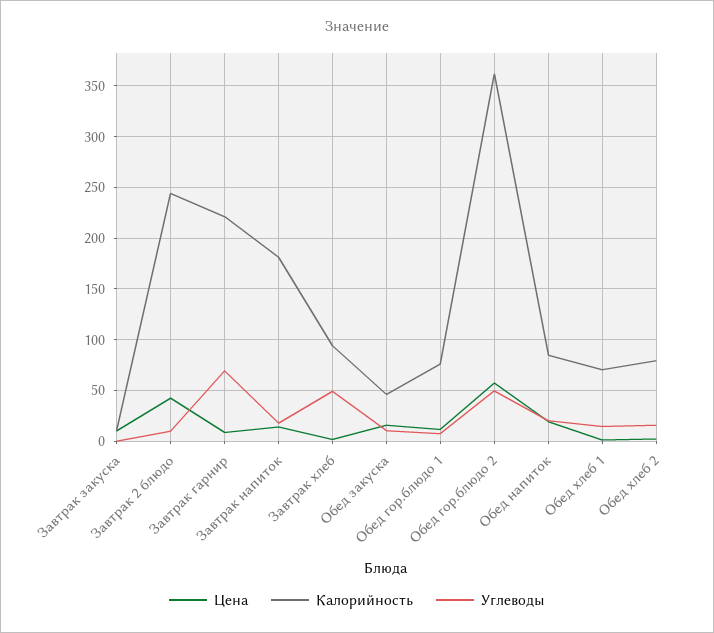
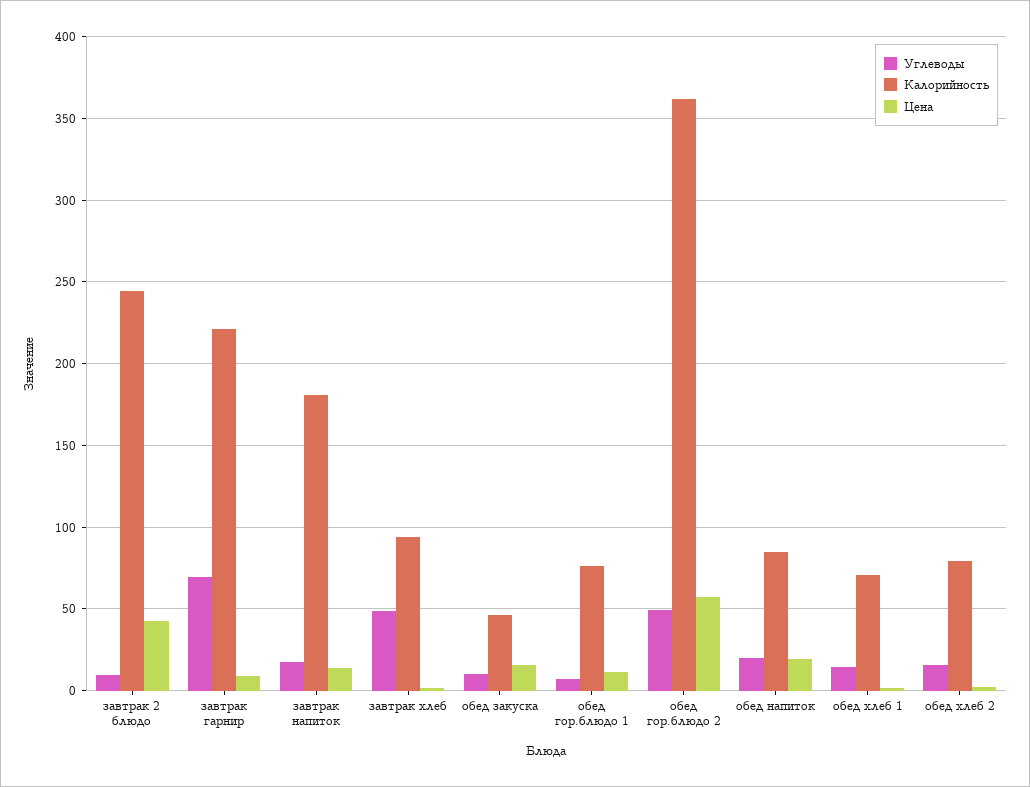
Цена, Завтрак закуска: 10 -> none
Калорийность, Завтрак закуска: 10 -> none
Углеводы, Завтрак закуска: 0 -> none

